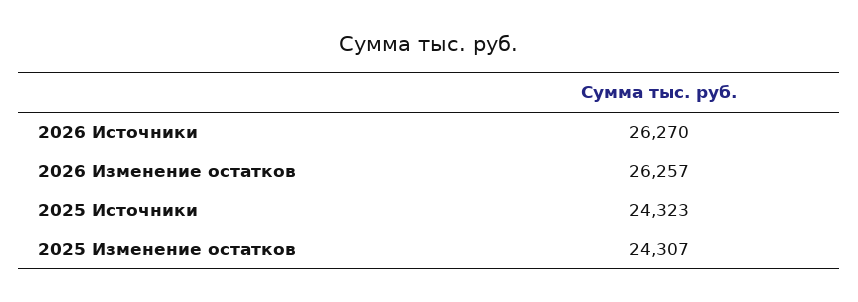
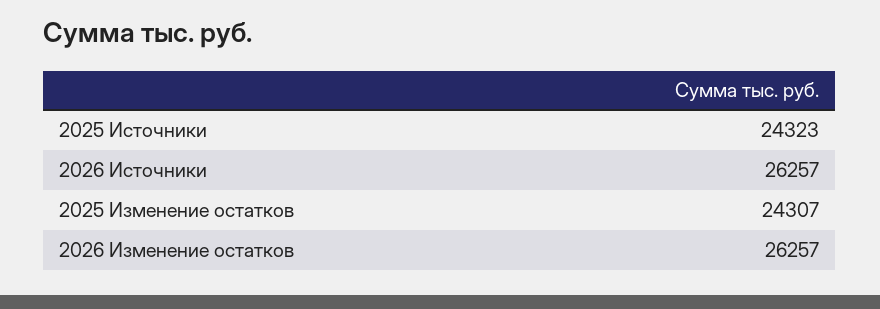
2026 Источники: 26270 -> 26257

